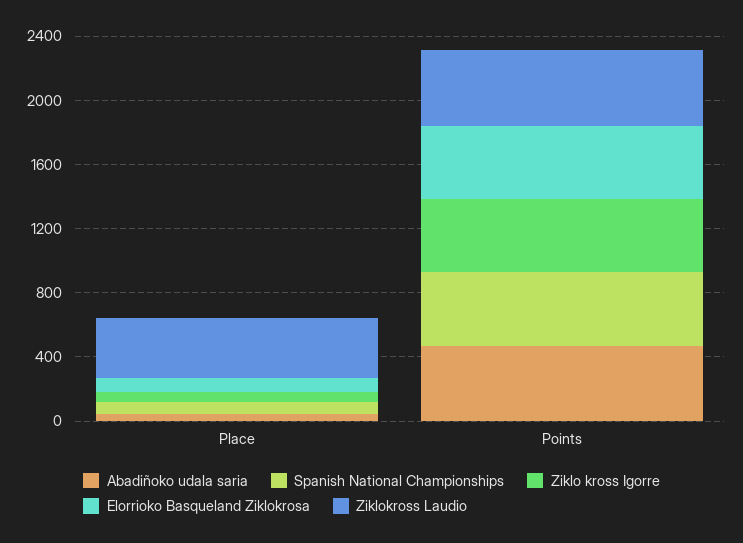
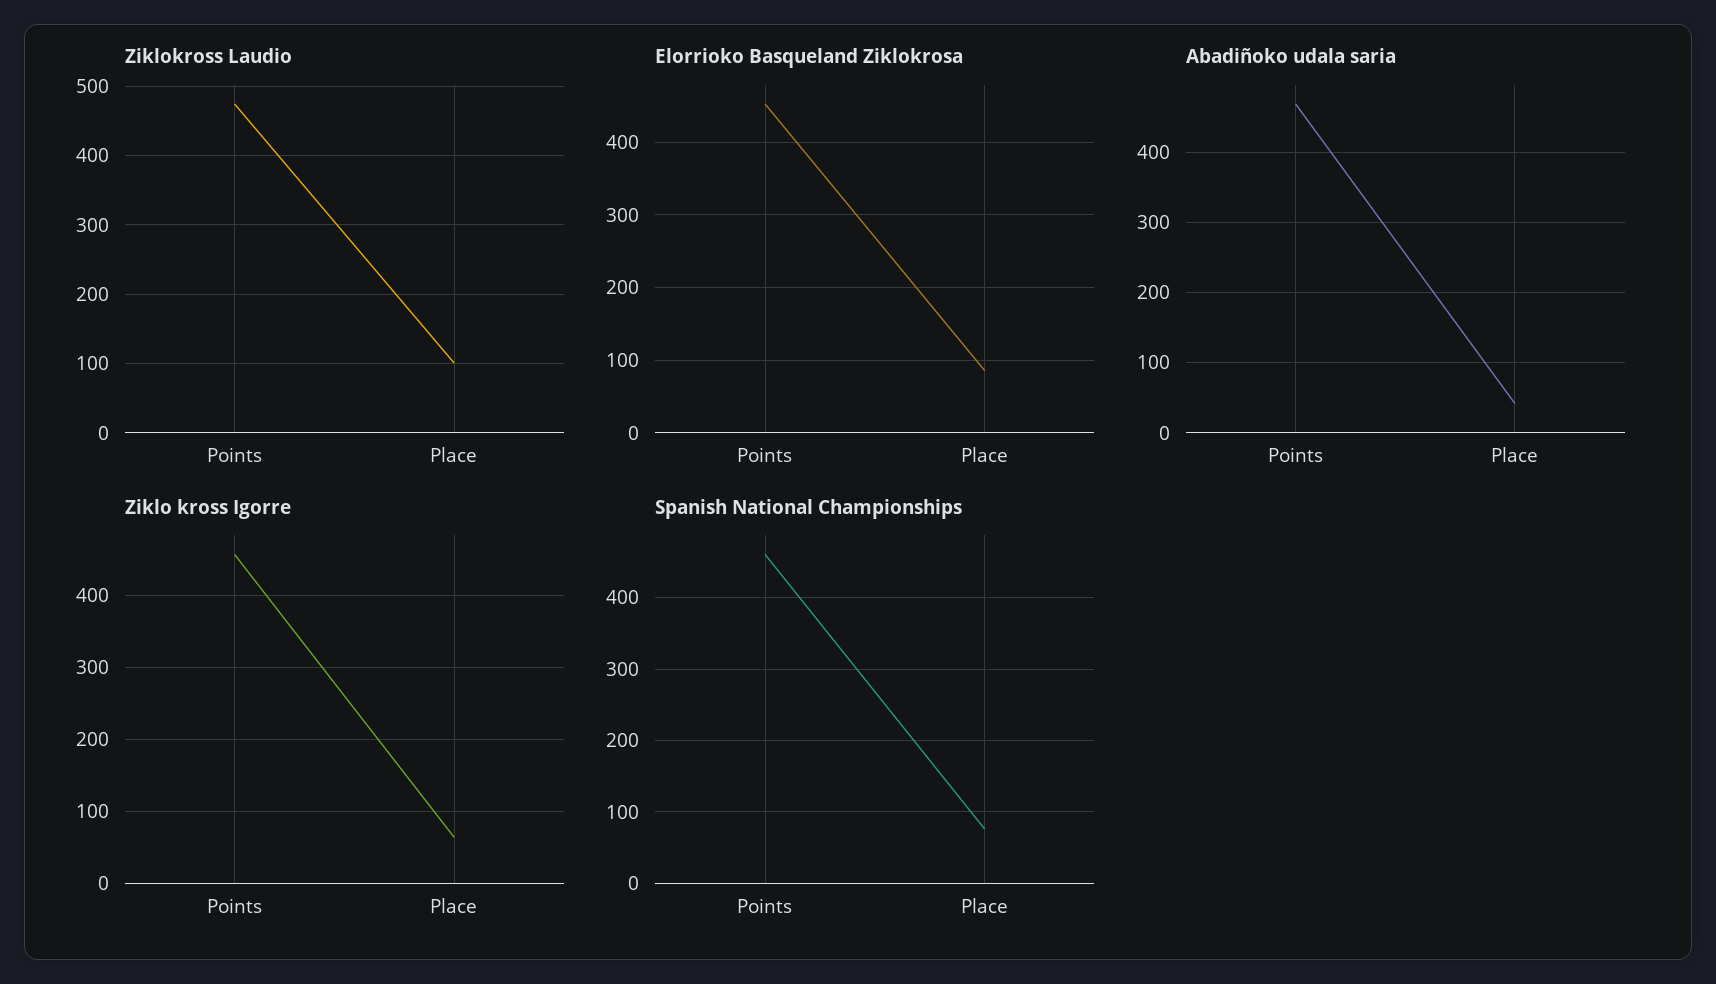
Ziklokross Laudio, Place: 400 -> 100

